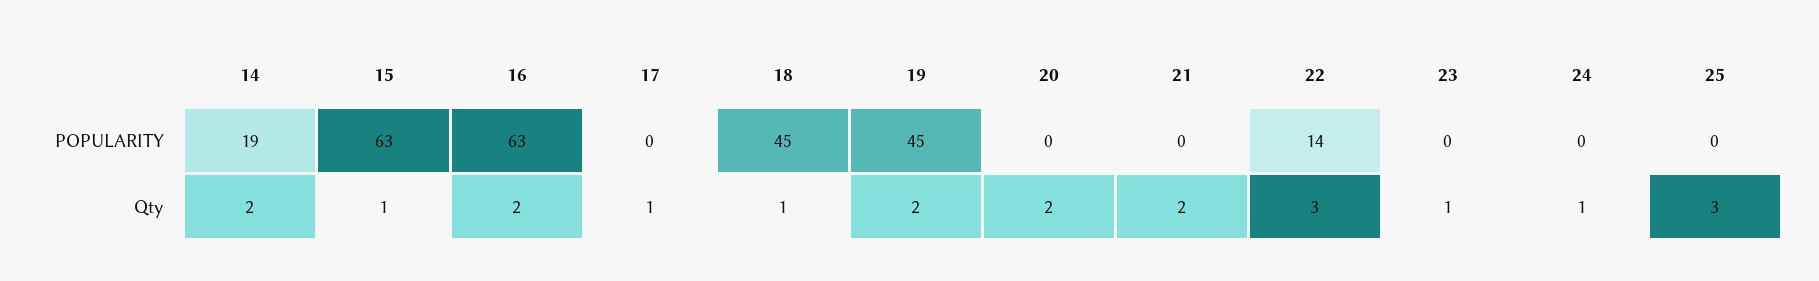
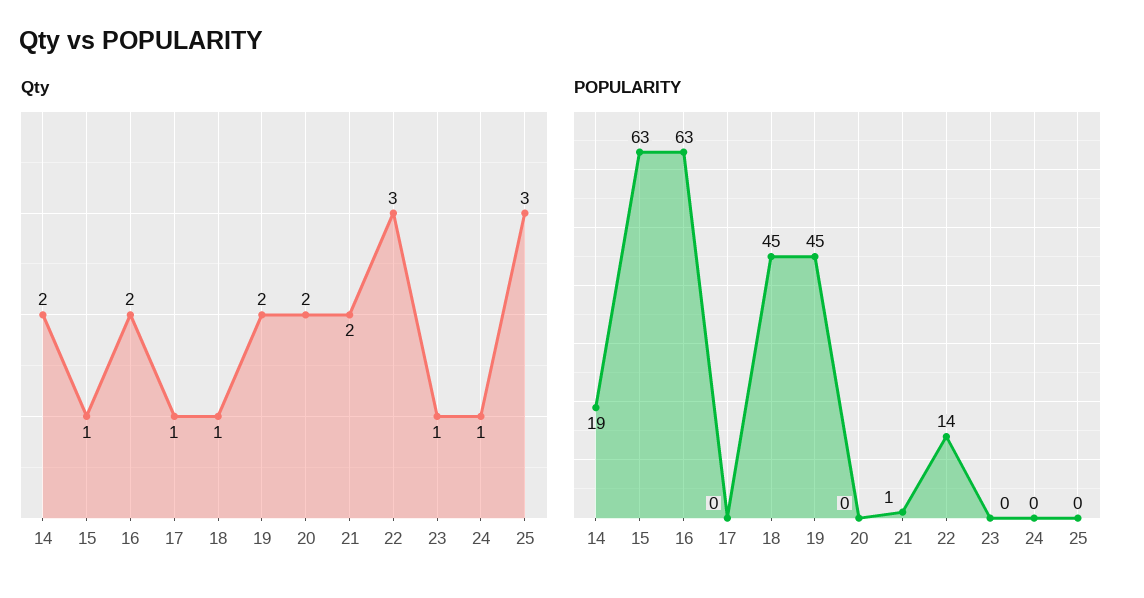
POPULARITY, 21: 0 -> 1

